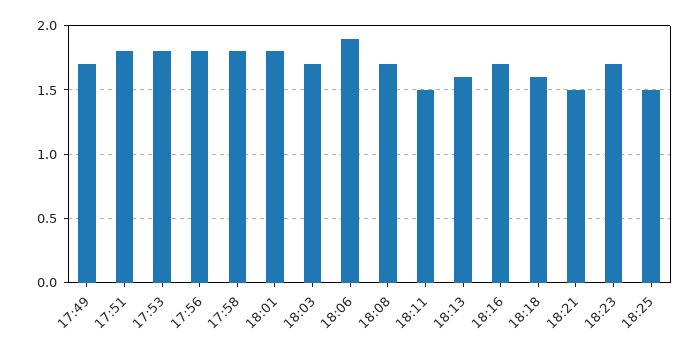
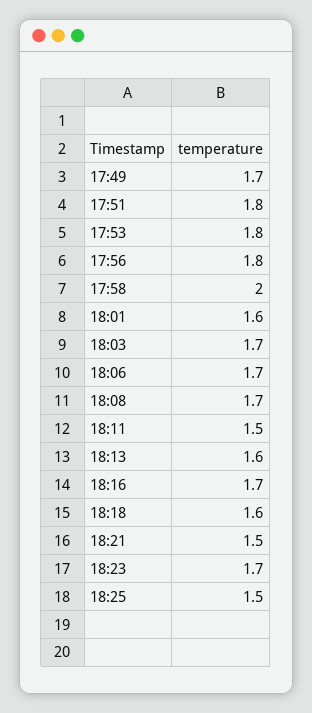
17:58: 1.8 -> 2
18:01: 1.8 -> 1.6
18:06: 1.9 -> 1.7

